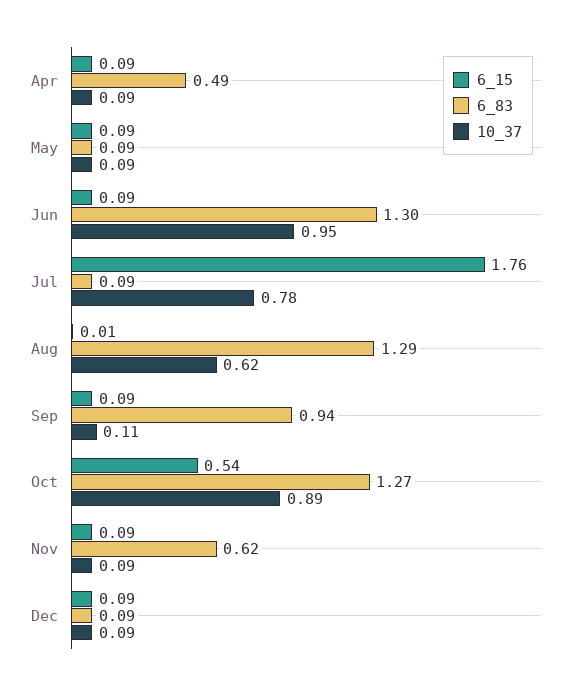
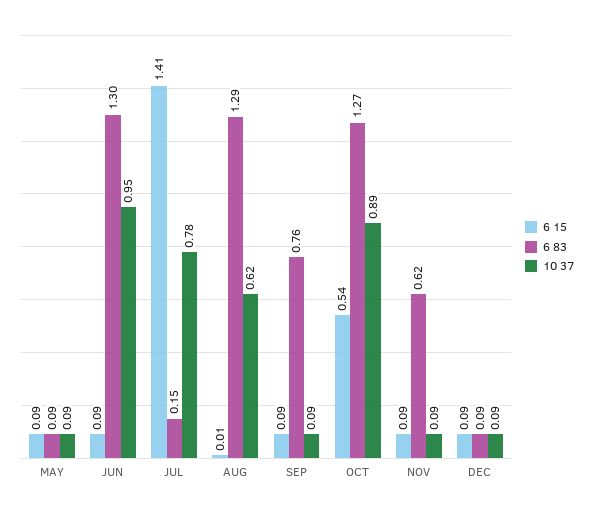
6_15, Apr: 0.09 -> none
6_83, Apr: 0.49 -> none
10_37, Apr: 0.09 -> none
6_15, Jul: 1.76 -> 1.41
6_83, Jul: 0.09 -> 0.15
6_83, Sep: 0.94 -> 0.76
10_37, Sep: 0.11 -> 0.09

